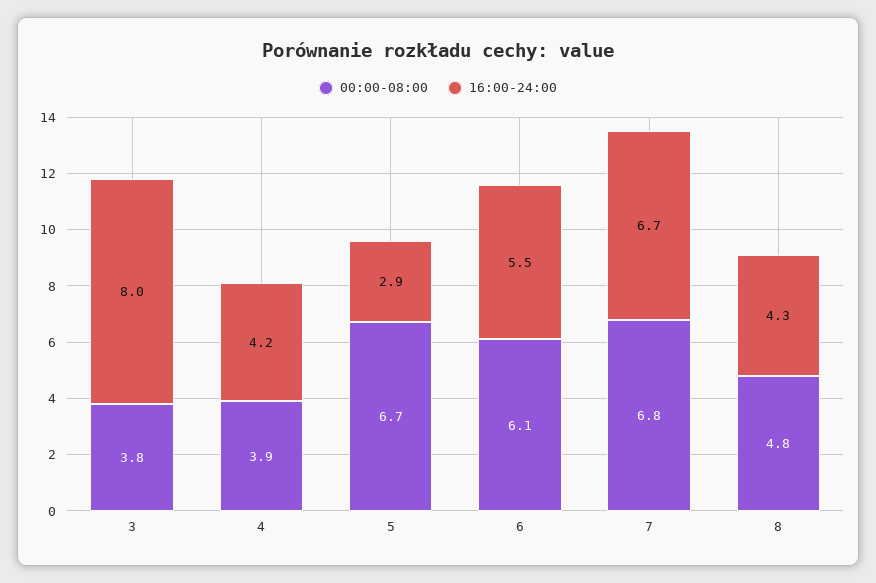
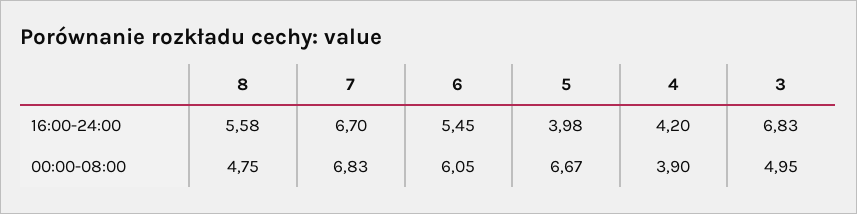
00:00-08:00, 3: 3.8 -> 4.95
16:00-24:00, 3: 8 -> 6.83
16:00-24:00, 5: 2.9 -> 3.98
16:00-24:00, 8: 4.3 -> 5.58

